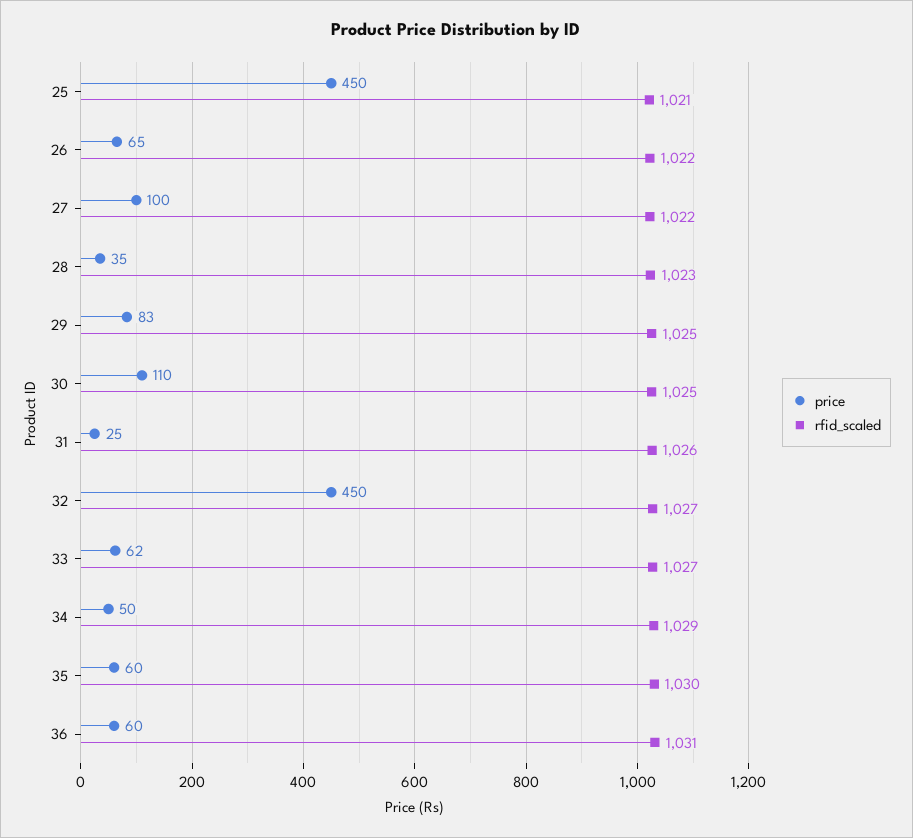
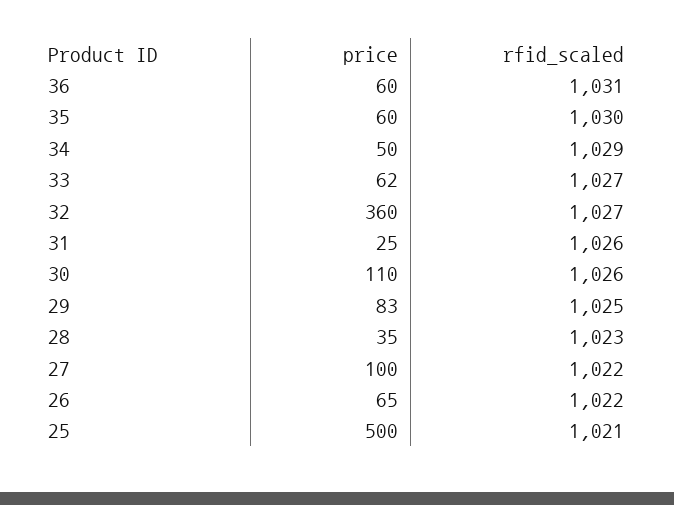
price, 25: 450 -> 500
rfid_scaled, 30: 1025 -> 1026
price, 32: 450 -> 360

